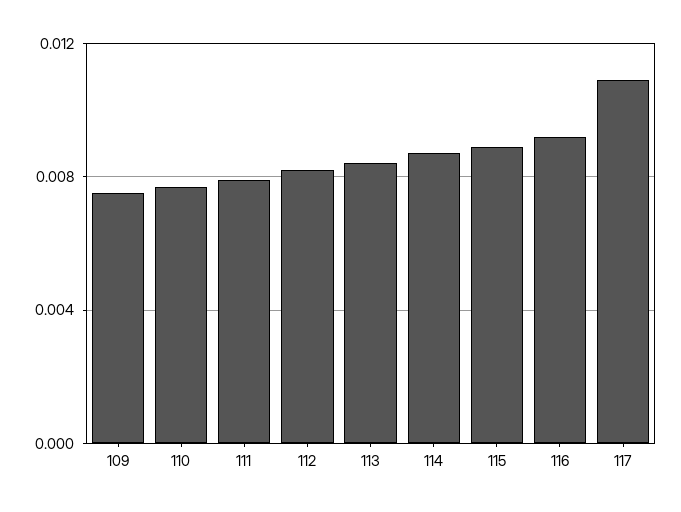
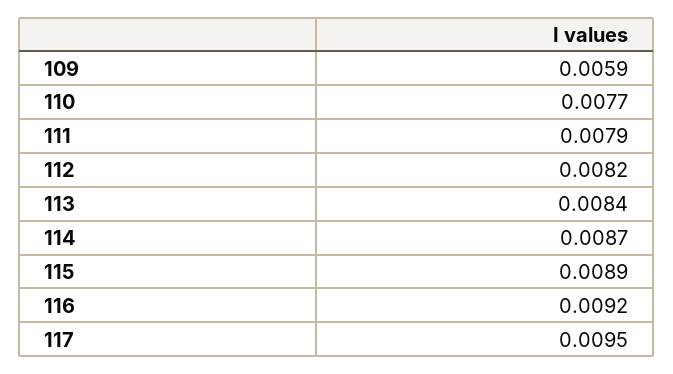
109: 0.0075 -> 0.0059
117: 0.011 -> 0.0095

